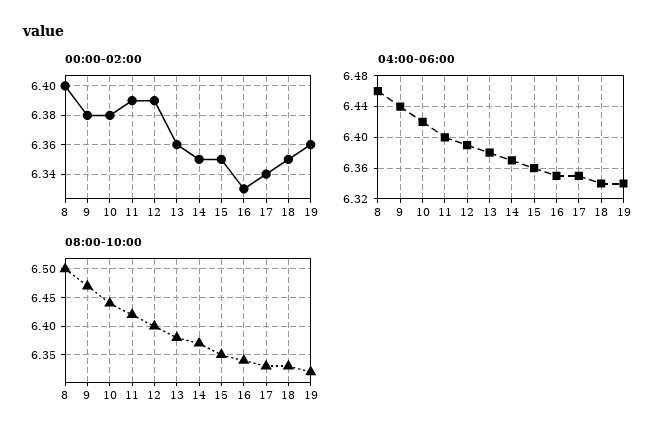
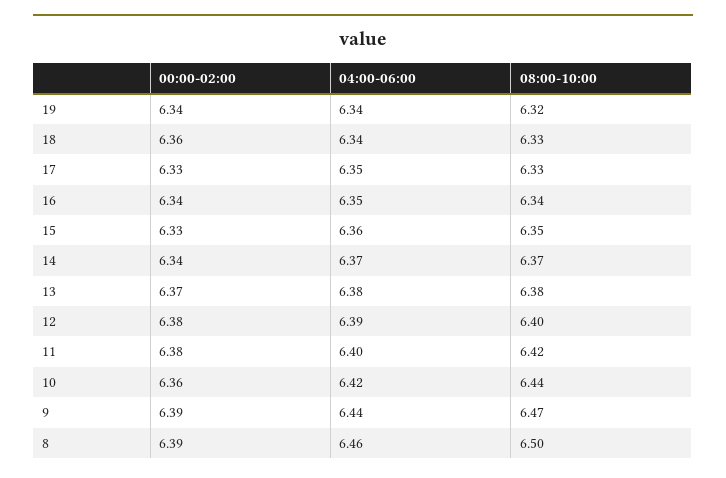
00:00-02:00, 8: 6.4 -> 6.39
00:00-02:00, 9: 6.38 -> 6.39
00:00-02:00, 10: 6.38 -> 6.36
00:00-02:00, 11: 6.39 -> 6.38
00:00-02:00, 12: 6.39 -> 6.38
00:00-02:00, 13: 6.36 -> 6.37
00:00-02:00, 14: 6.35 -> 6.34
00:00-02:00, 15: 6.35 -> 6.33
00:00-02:00, 16: 6.33 -> 6.34
00:00-02:00, 17: 6.34 -> 6.33
00:00-02:00, 18: 6.35 -> 6.36
00:00-02:00, 19: 6.36 -> 6.34

